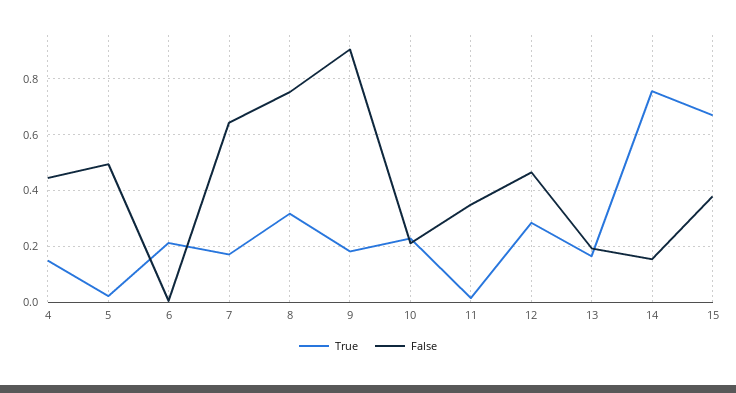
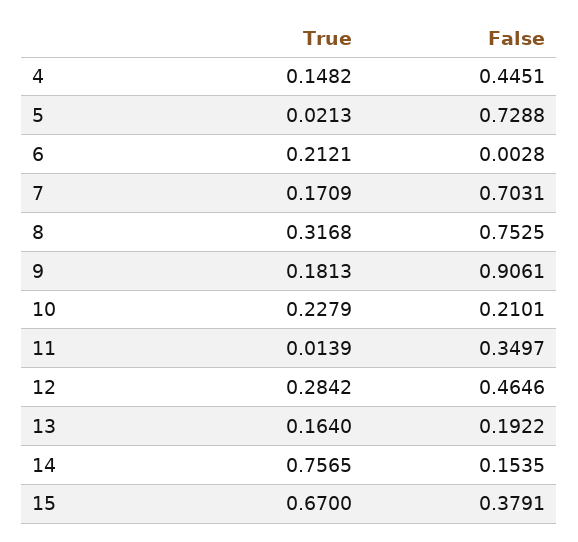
False, 5: 0.5 -> 0.7288
False, 7: 0.65 -> 0.7031

